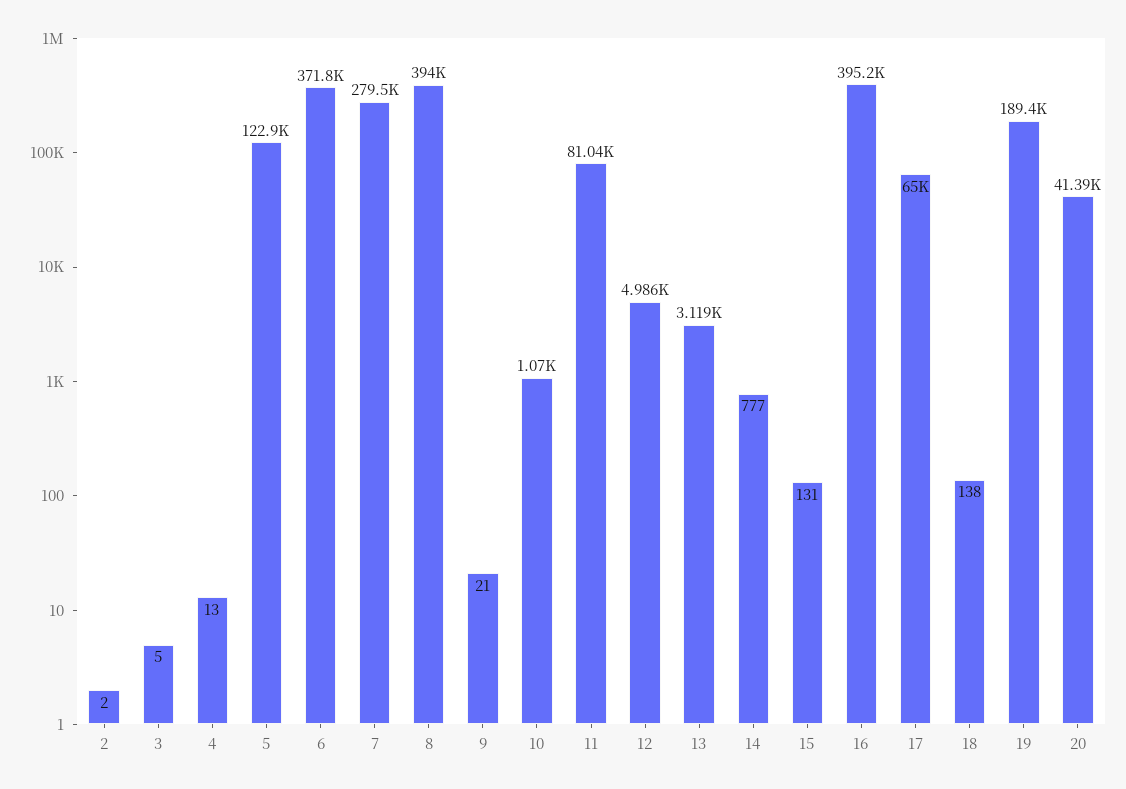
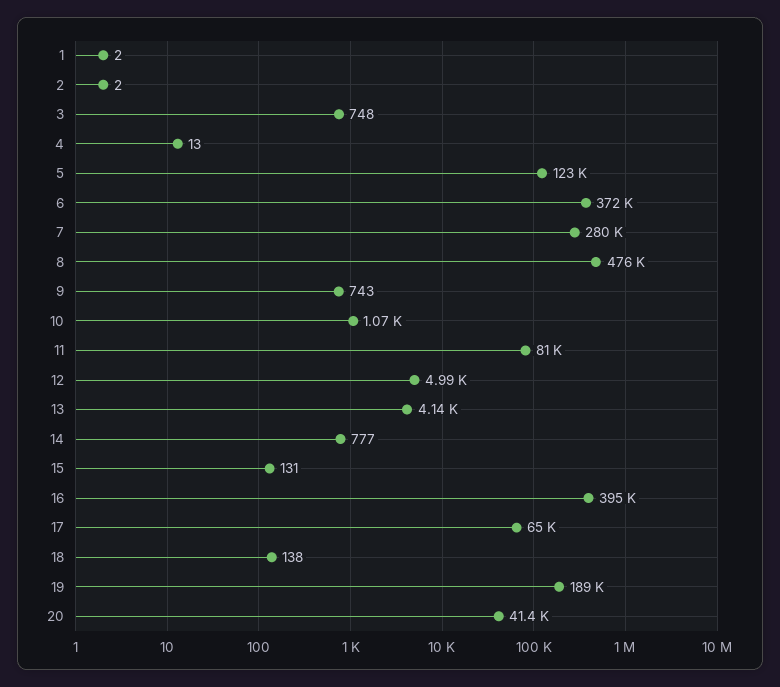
3: 5 -> 748
8: 394000 -> 476000
9: 21 -> 743
13: 3119 -> 4140
1: none -> 2

